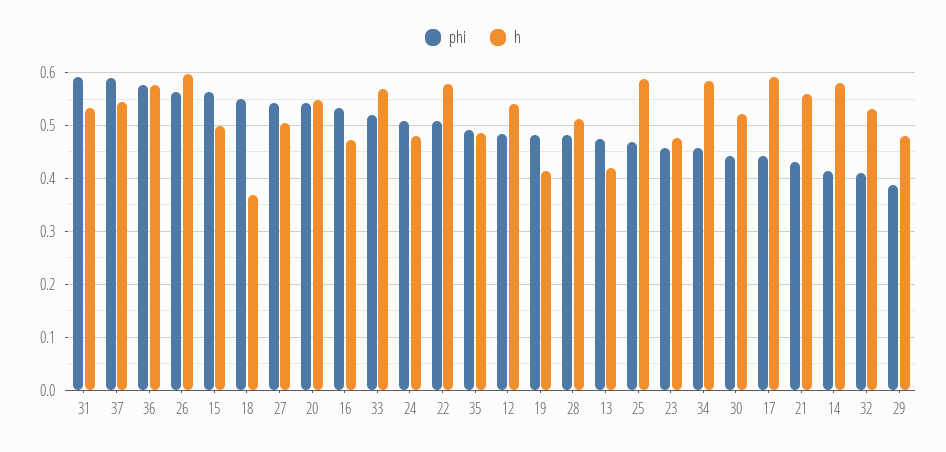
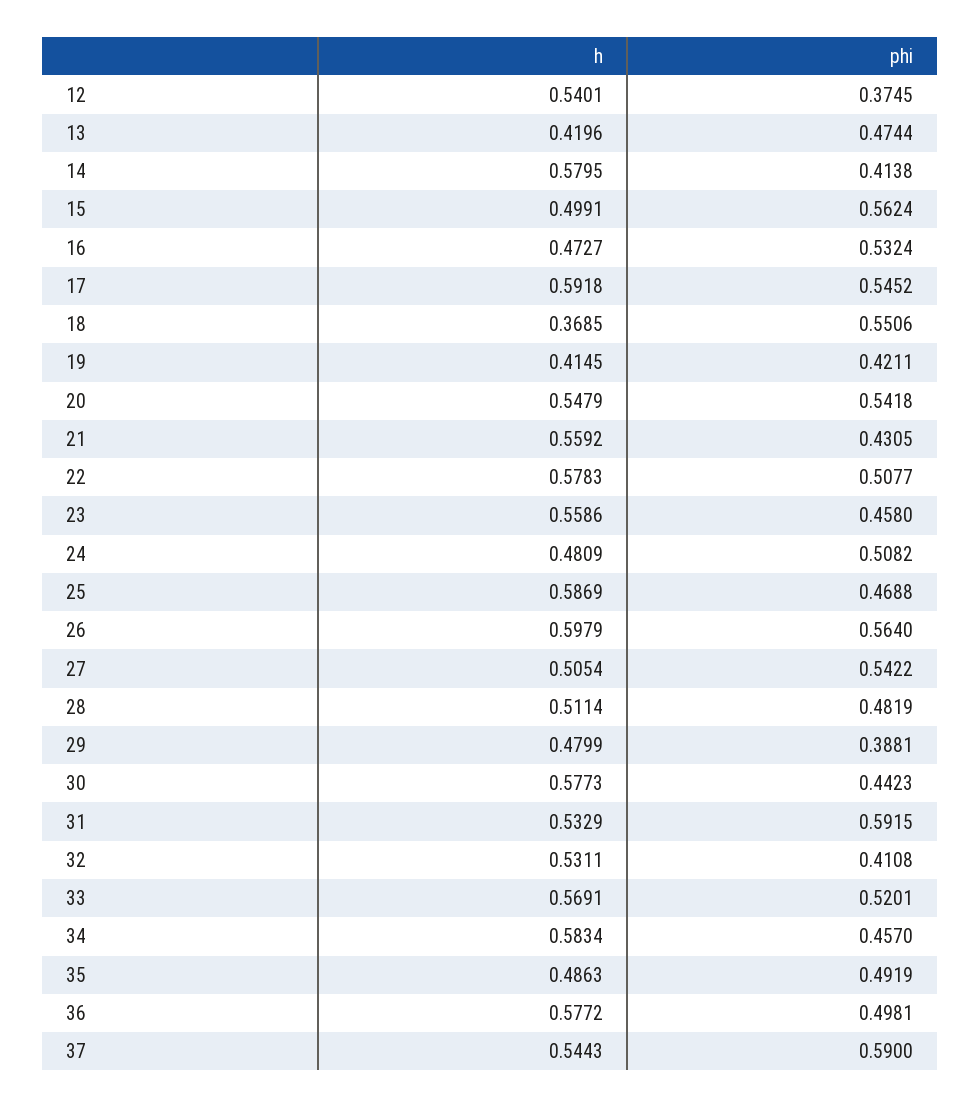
phi, 36: 0.58 -> 0.4981
phi, 12: 0.48 -> 0.3745
phi, 19: 0.48 -> 0.4211
h, 23: 0.48 -> 0.5586
h, 30: 0.52 -> 0.5773
phi, 17: 0.44 -> 0.5452

